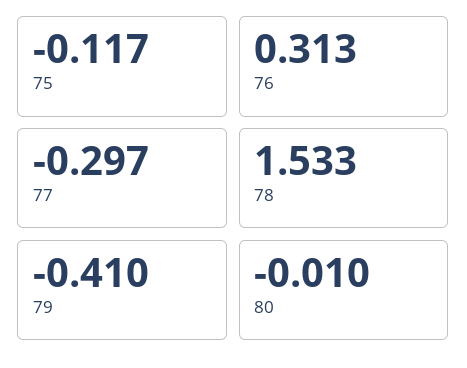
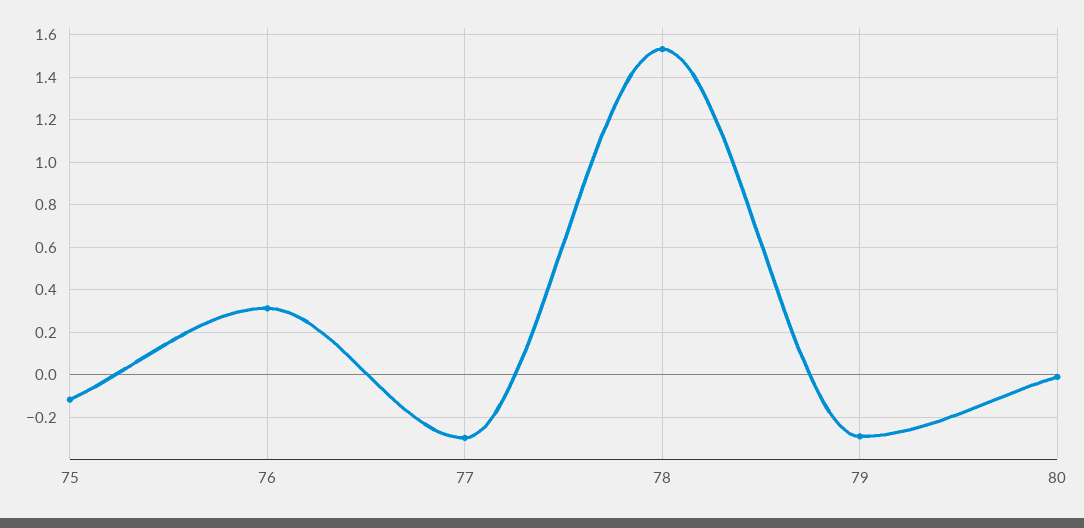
79: -0.41 -> -0.3

